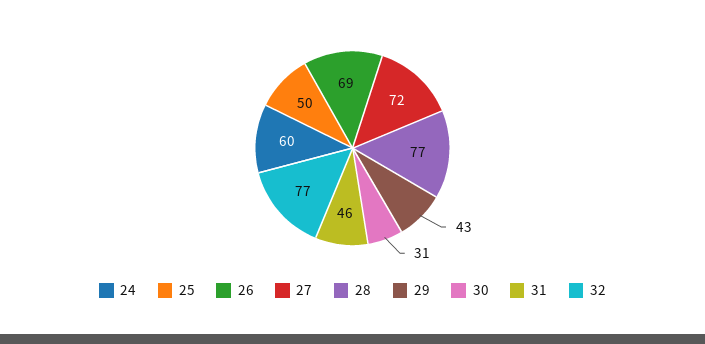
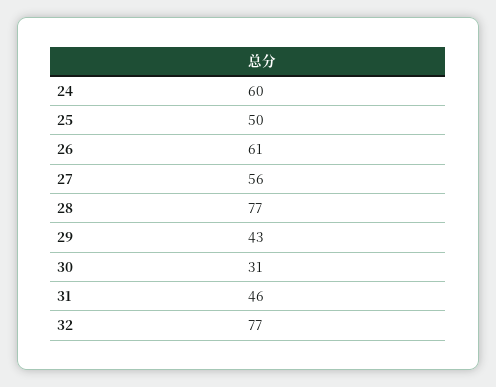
26: 69 -> 61
27: 72 -> 56

